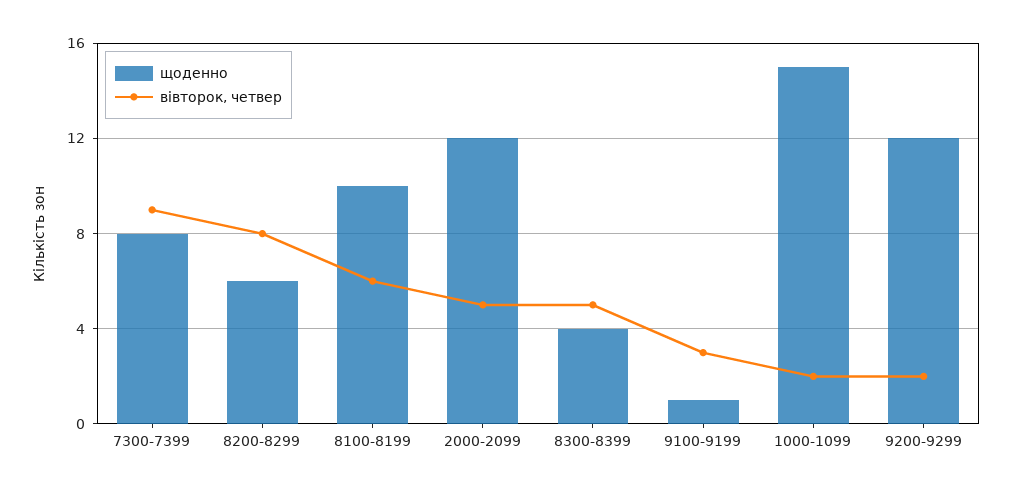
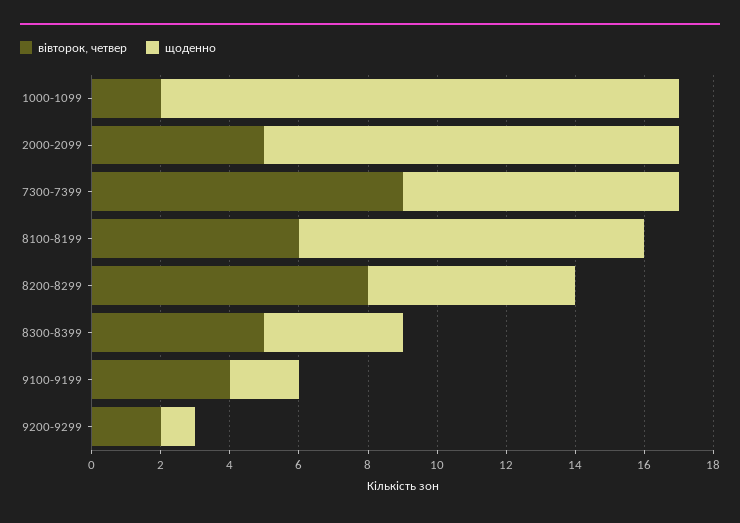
щоденно, 9100-9199: 1 -> 2
вівторок, четвер, 9100-9199: 3 -> 4
щоденно, 9200-9299: 12 -> 1

